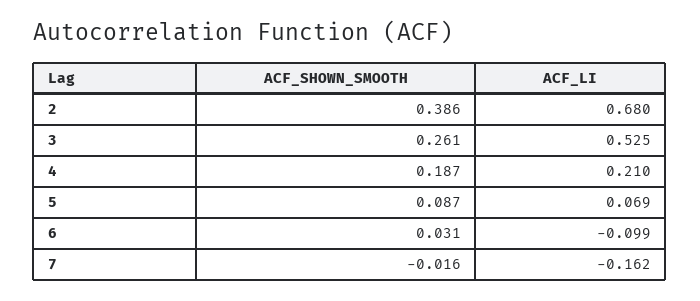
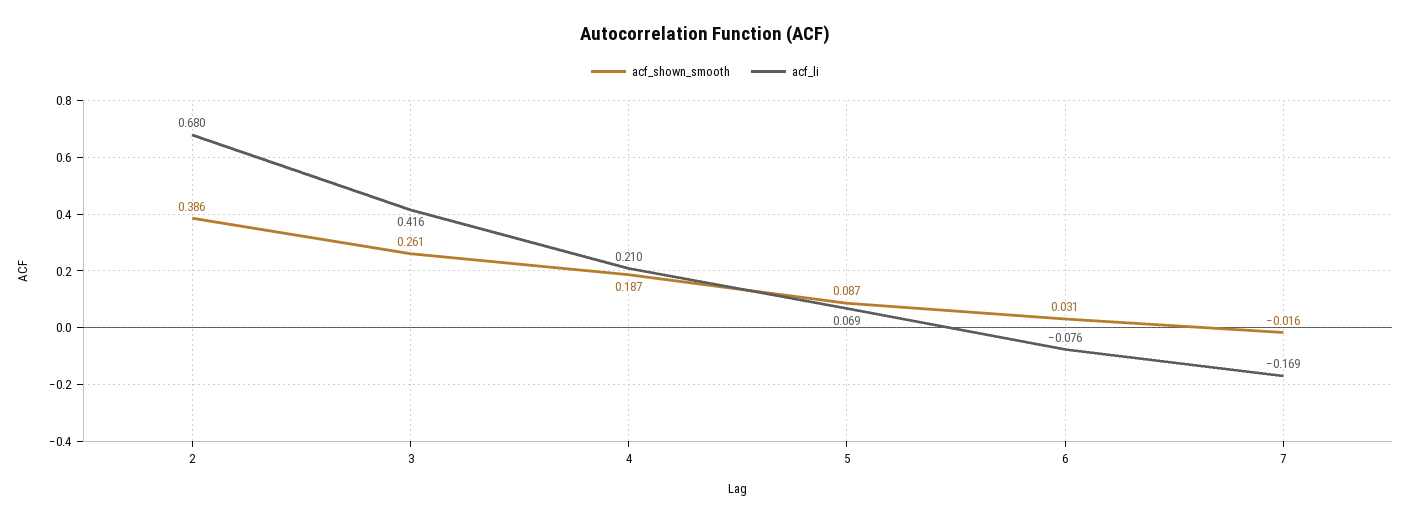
ACF_LI, 3: 0.525 -> 0.416
ACF_LI, 6: -0.099 -> -0.076
ACF_LI, 7: -0.162 -> -0.169

